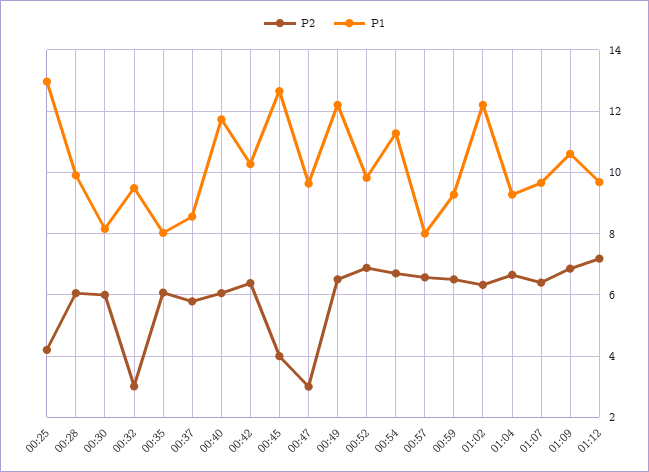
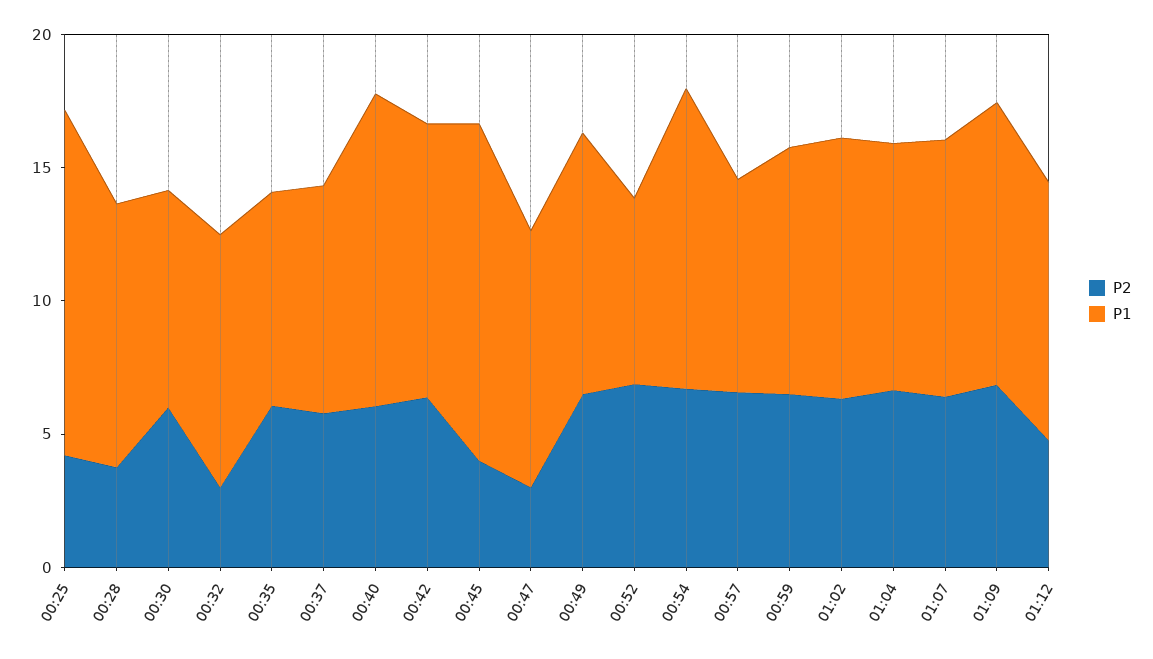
P2, 00:28: 6 -> 4
P1, 00:49: 12.2 -> 10
P1, 00:52: 9.8 -> 7
P1, 01:02: 12.2 -> 10
P2, 01:12: 7.2 -> 5

